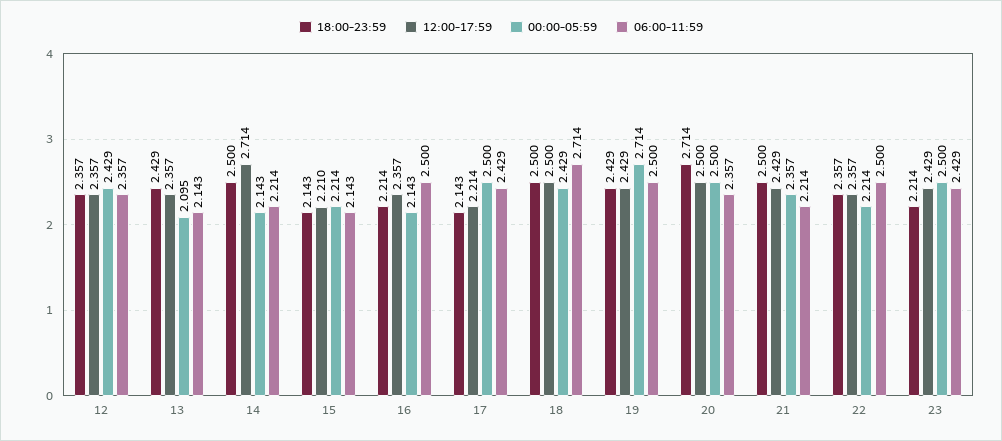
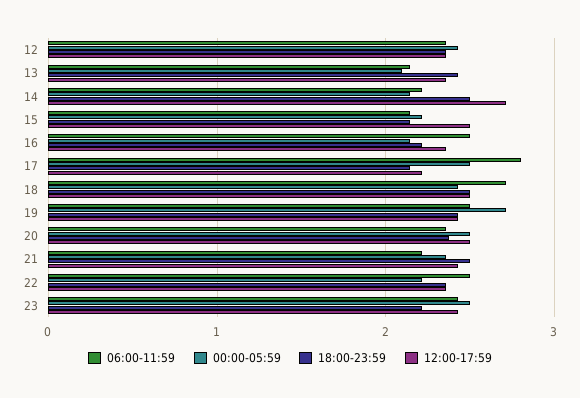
12:00-17:59, 15: 2.21 -> 2.5
06:00-11:59, 17: 2.429 -> 2.8
18:00-23:59, 20: 2.714 -> 2.4

